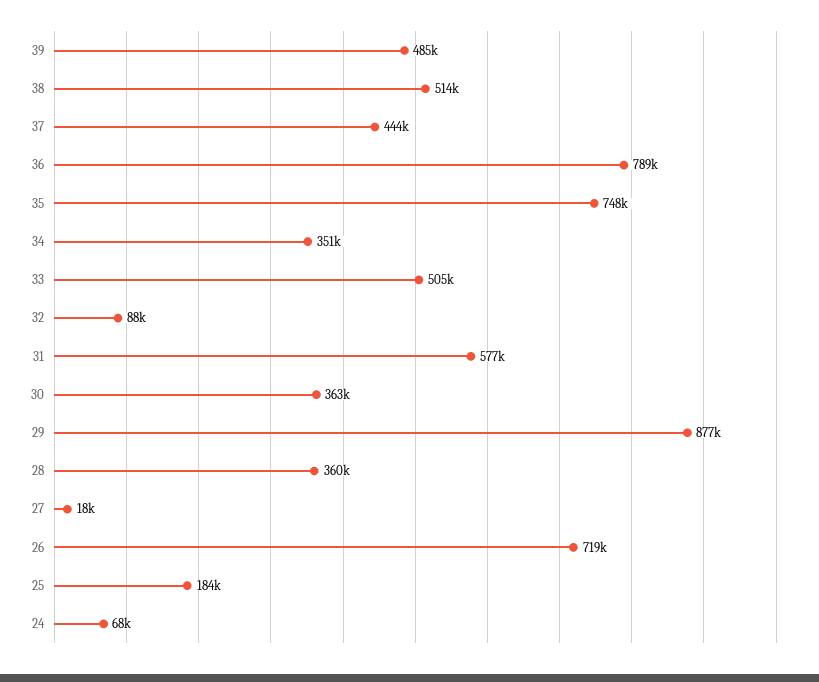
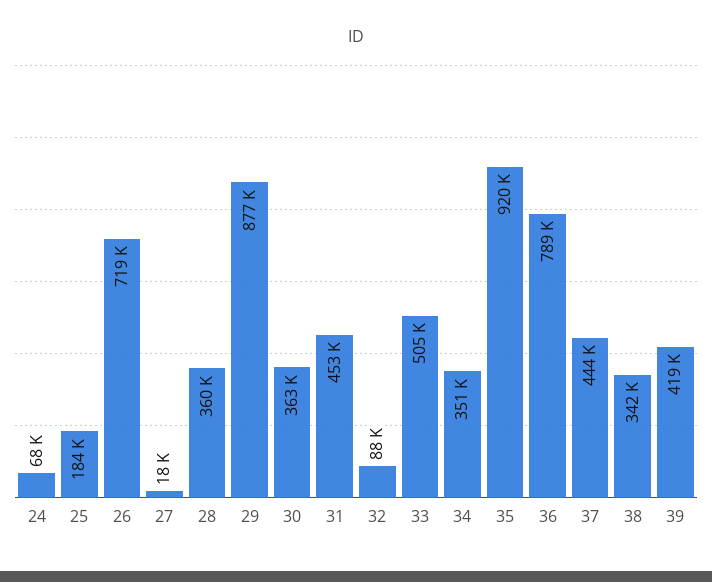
39: 485000 -> 419000
38: 514000 -> 342000
35: 748000 -> 920000
31: 577000 -> 453000

